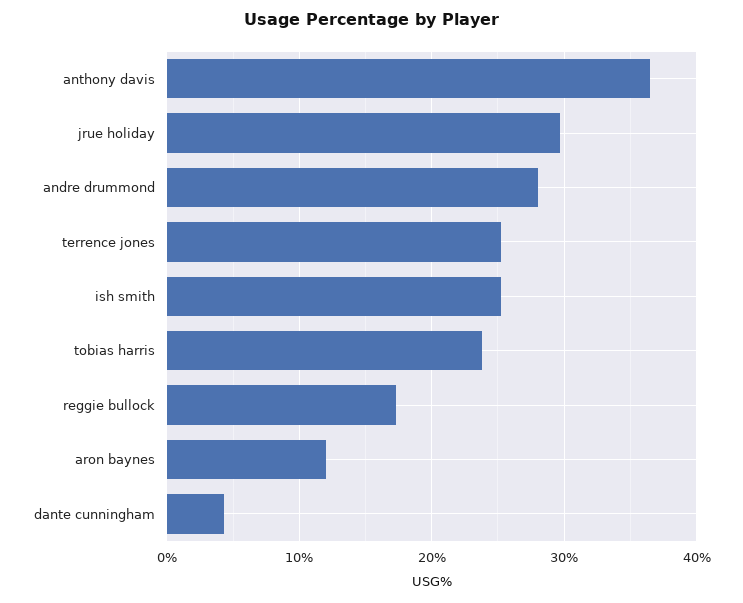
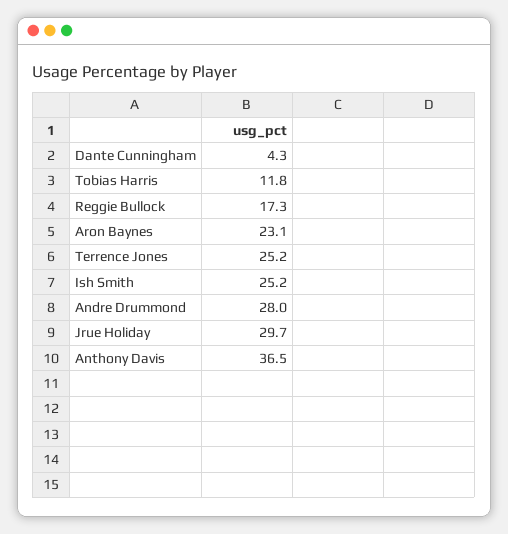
tobias harris: 24 -> 11.8
aron baynes: 12 -> 23.1

